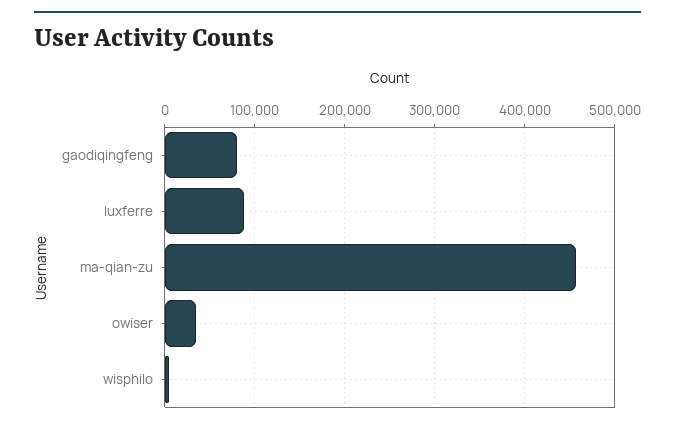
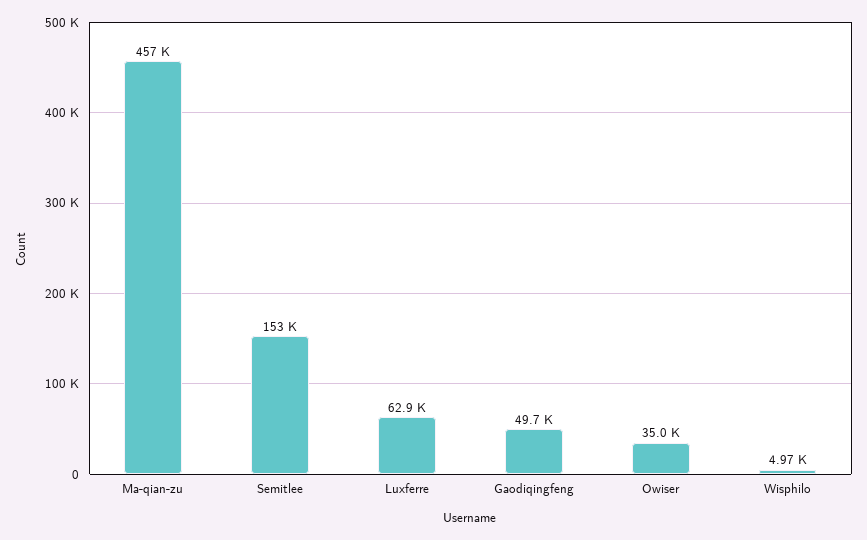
gaodiqingfeng: 80000 -> 49700
luxferre: 90000 -> 62900
Semitlee: none -> 153000

